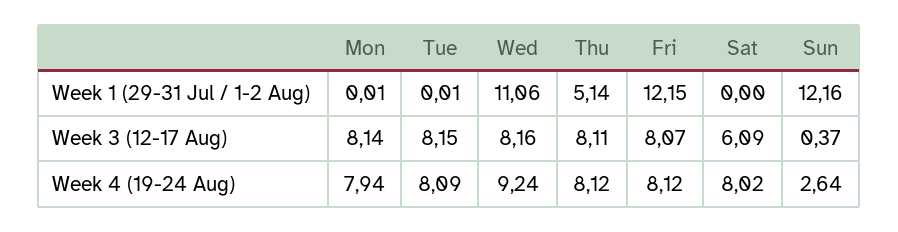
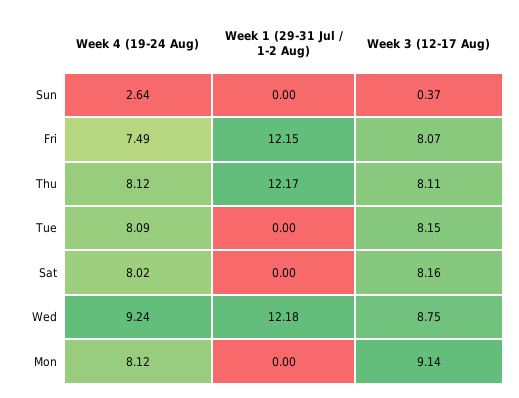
Mon, Week 1 (29-31 Jul / 1-2 Aug): 0.01 -> 0
Tue, Week 1 (29-31 Jul / 1-2 Aug): 0.01 -> 0
Wed, Week 1 (29-31 Jul / 1-2 Aug): 11.06 -> 12.18
Thu, Week 1 (29-31 Jul / 1-2 Aug): 5.14 -> 12.17
Sun, Week 1 (29-31 Jul / 1-2 Aug): 12.16 -> 0
Mon, Week 3 (12-17 Aug): 8.14 -> 9.14
Wed, Week 3 (12-17 Aug): 8.16 -> 8.75
Sat, Week 3 (12-17 Aug): 6.09 -> 8.16
Mon, Week 4 (19-24 Aug): 7.94 -> 8.12
Fri, Week 4 (19-24 Aug): 8.12 -> 7.49

